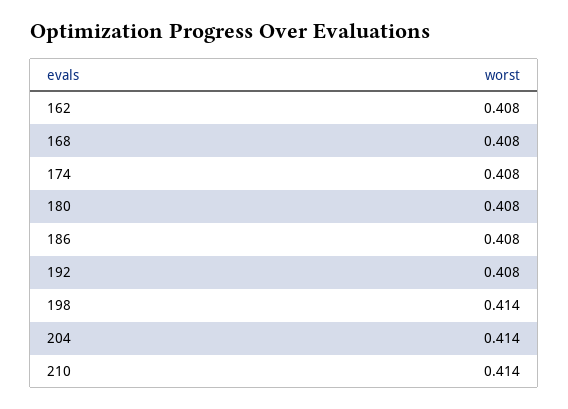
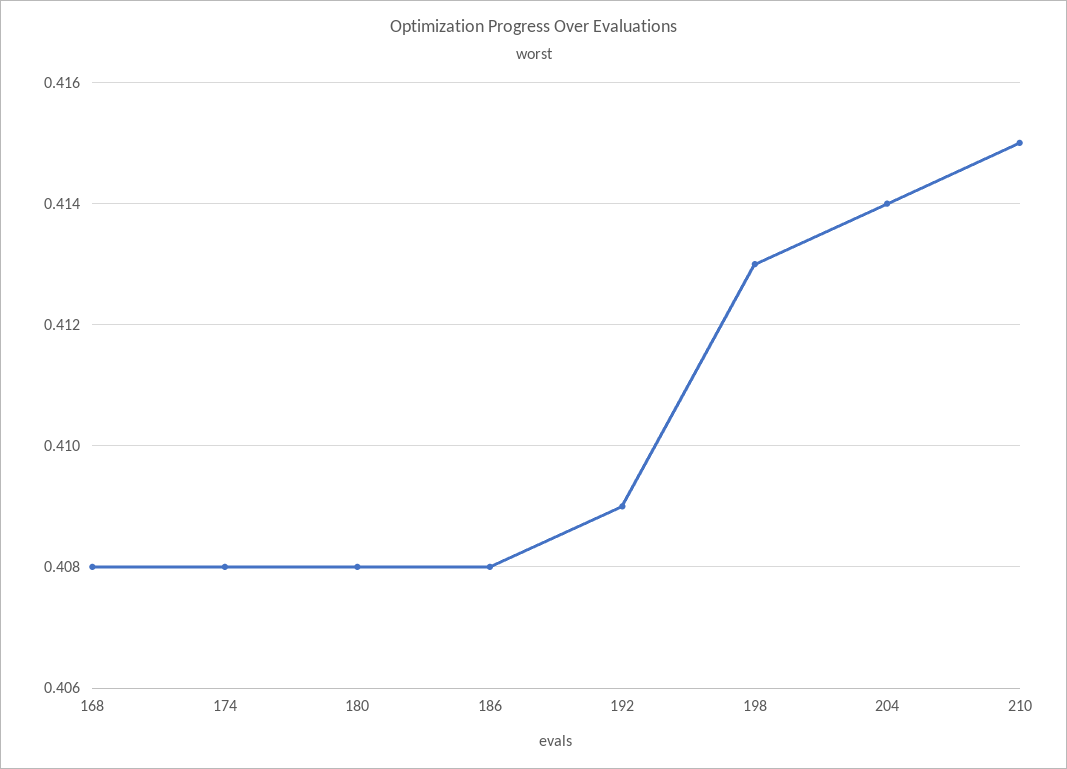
162: 0.408 -> none
192: 0.408 -> 0.409
198: 0.414 -> 0.413
210: 0.414 -> 0.415

